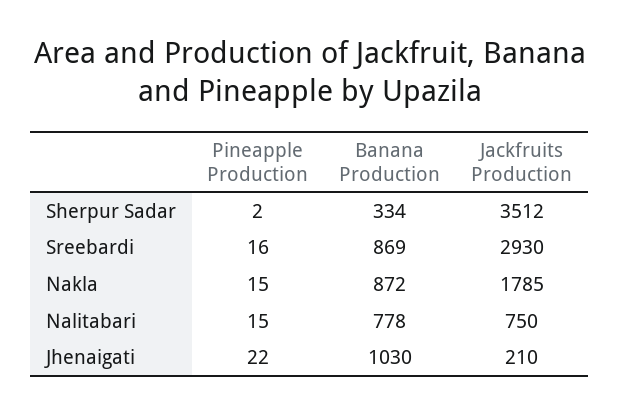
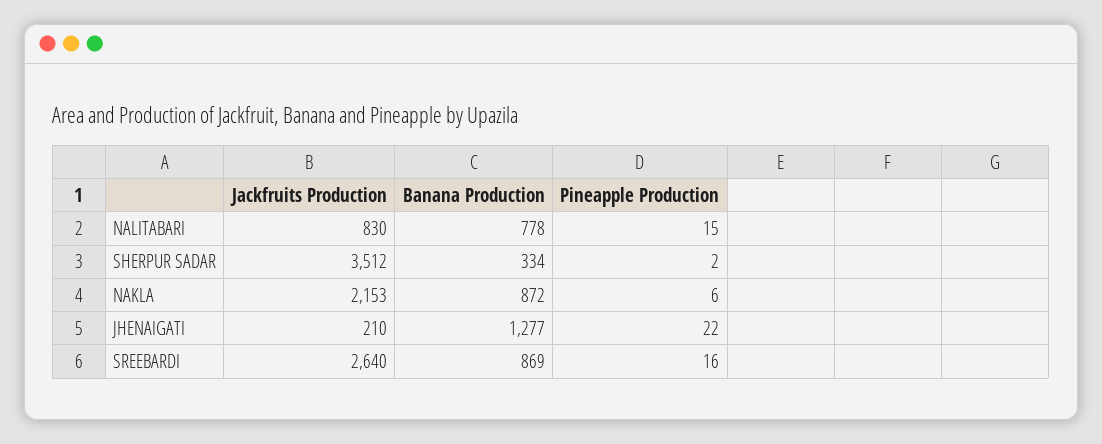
Jackfruits Production, Sreebardi: 2930 -> 2640
Pineapple Production, Nakla: 15 -> 6
Jackfruits Production, Nakla: 1785 -> 2153
Jackfruits Production, Nalitabari: 750 -> 830
Banana Production, Jhenaigati: 1030 -> 1277

